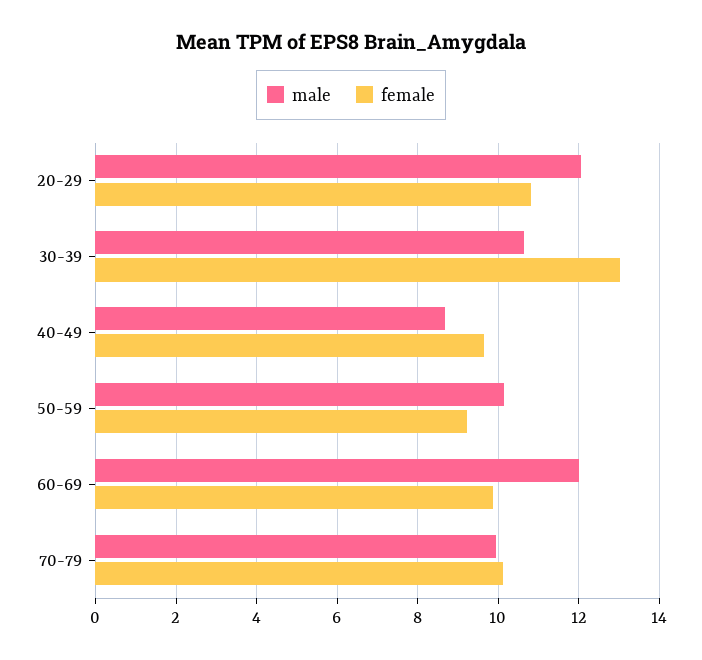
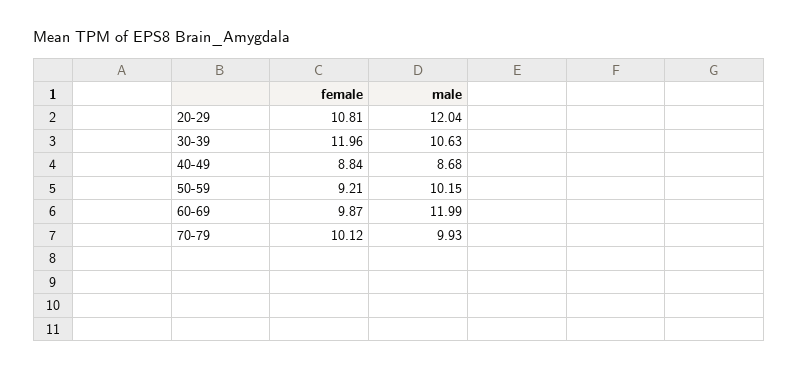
female, 30-39: 13 -> 11.96
female, 40-49: 9.6 -> 8.84

